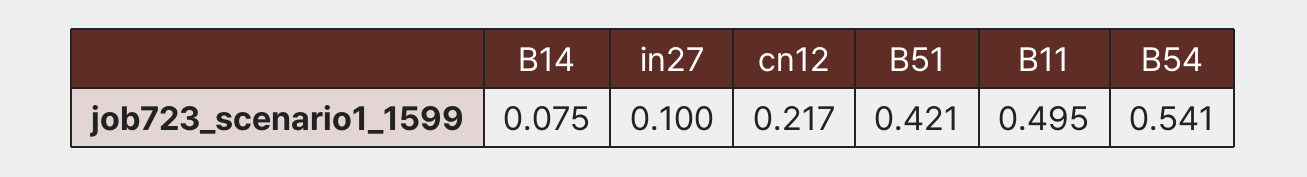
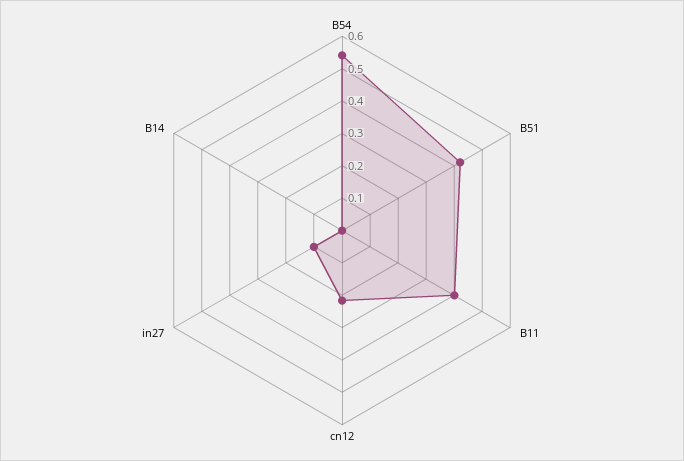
B14: 0.075 -> 0
B11: 0.495 -> 0.4

